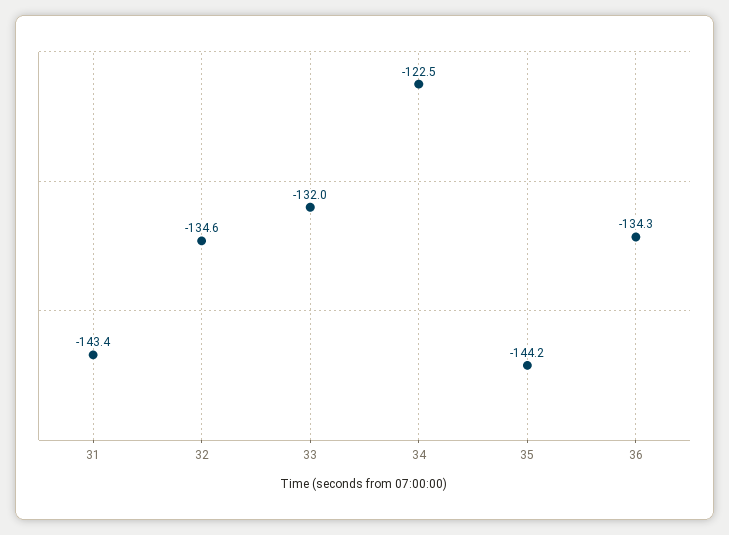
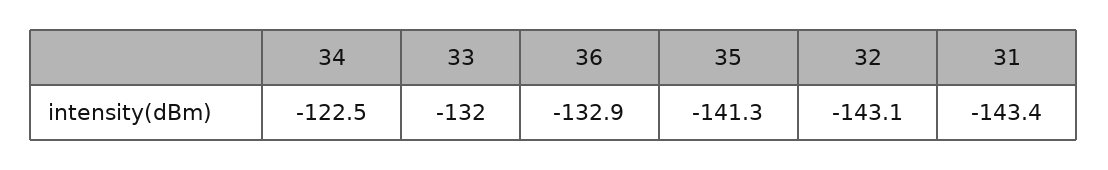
32: -134.6 -> -143.1
35: -144.2 -> -141.3
36: -134.3 -> -132.9

